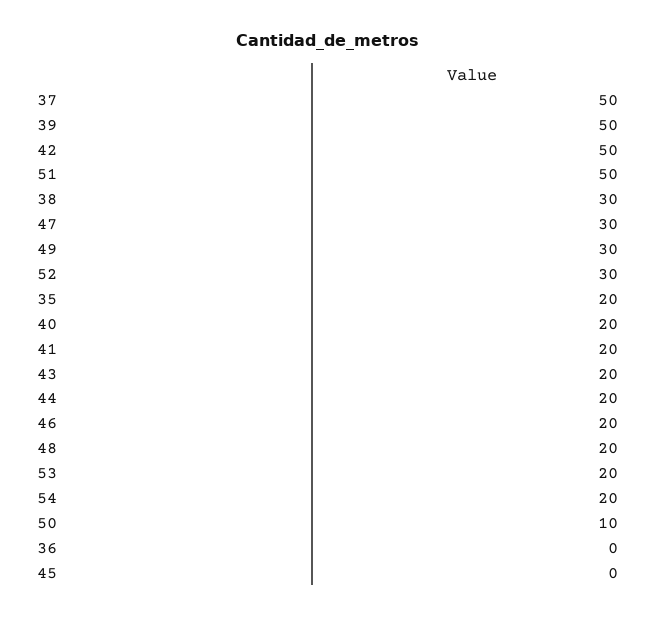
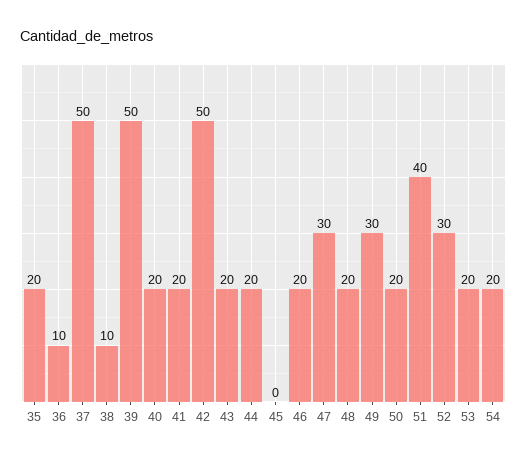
51: 50 -> 40
38: 30 -> 10
50: 10 -> 20
36: 0 -> 10

